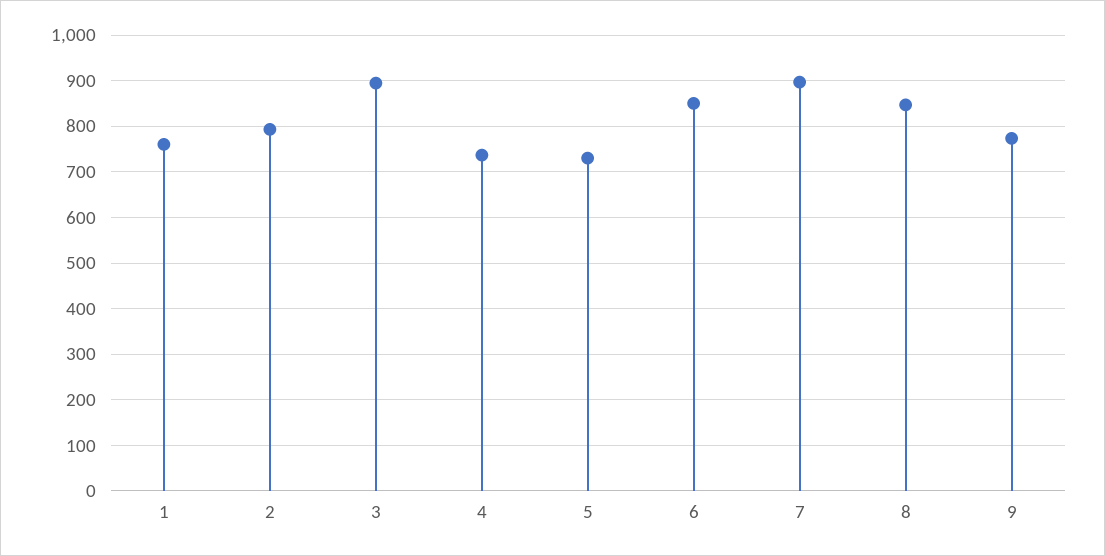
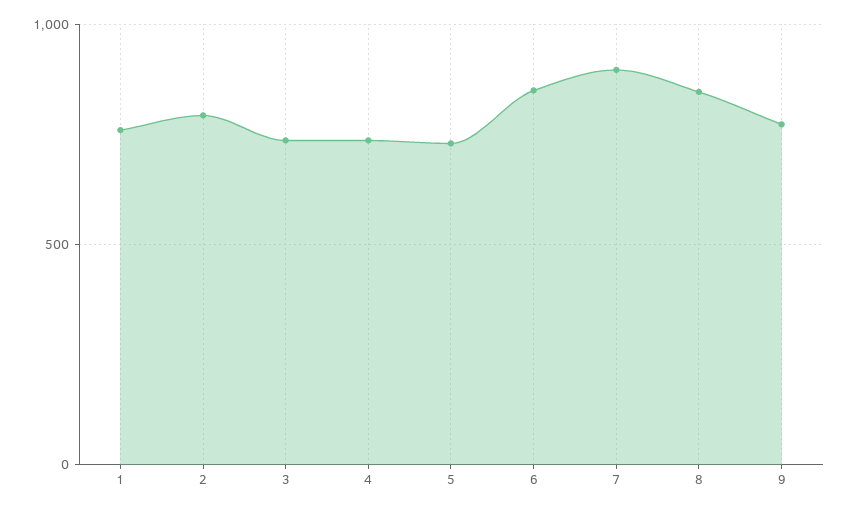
3: 900 -> 750

